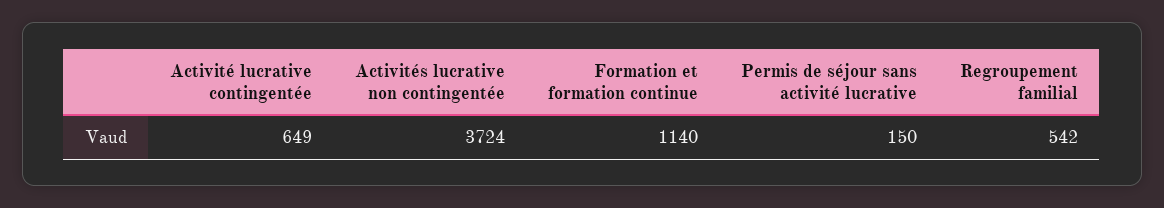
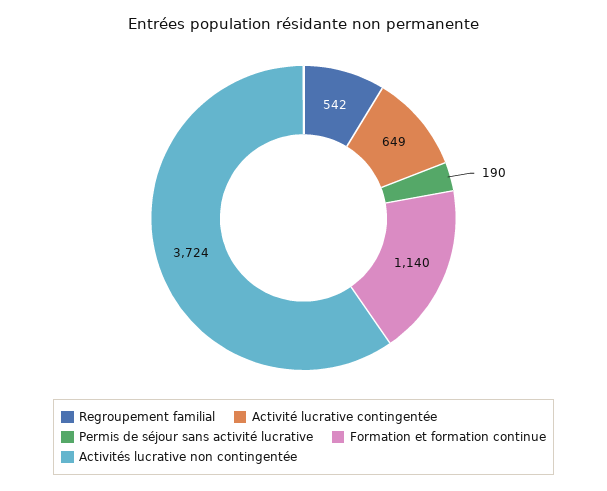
Permis de séjour sans activité lucrative: 150 -> 190

